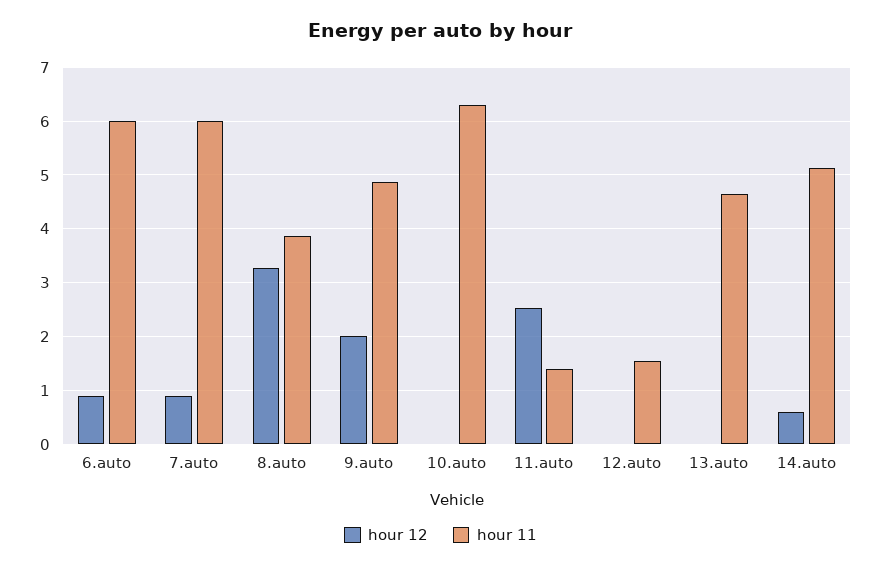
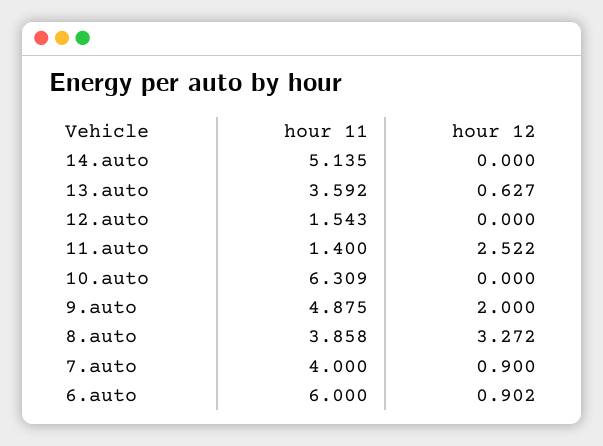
hour 11, 7.auto: 6 -> 4
hour 12, 13.auto: 0 -> 0.627
hour 11, 13.auto: 4.6 -> 3.592
hour 12, 14.auto: 0.6 -> 0

